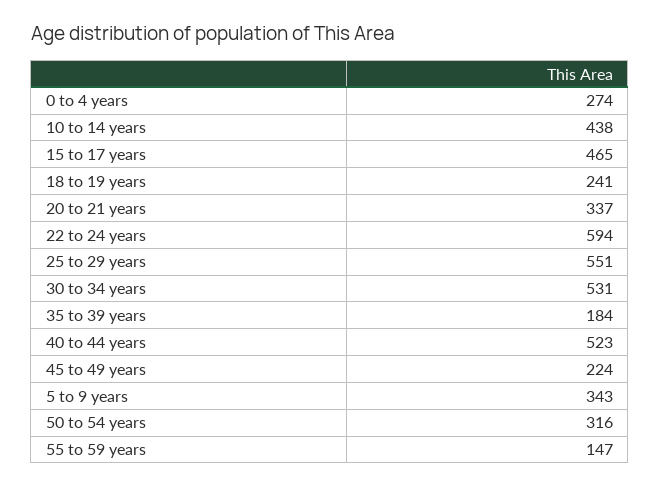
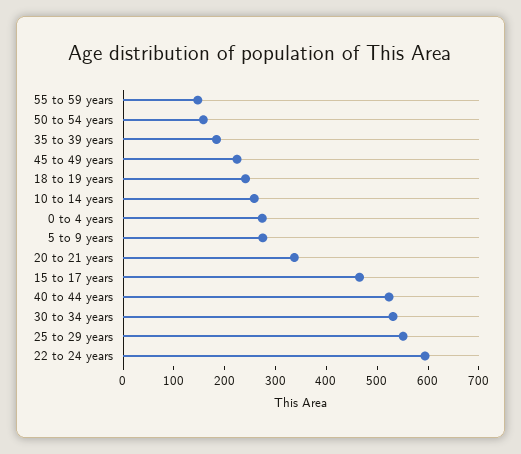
10 to 14 years: 438 -> 260
5 to 9 years: 343 -> 280
50 to 54 years: 316 -> 160

